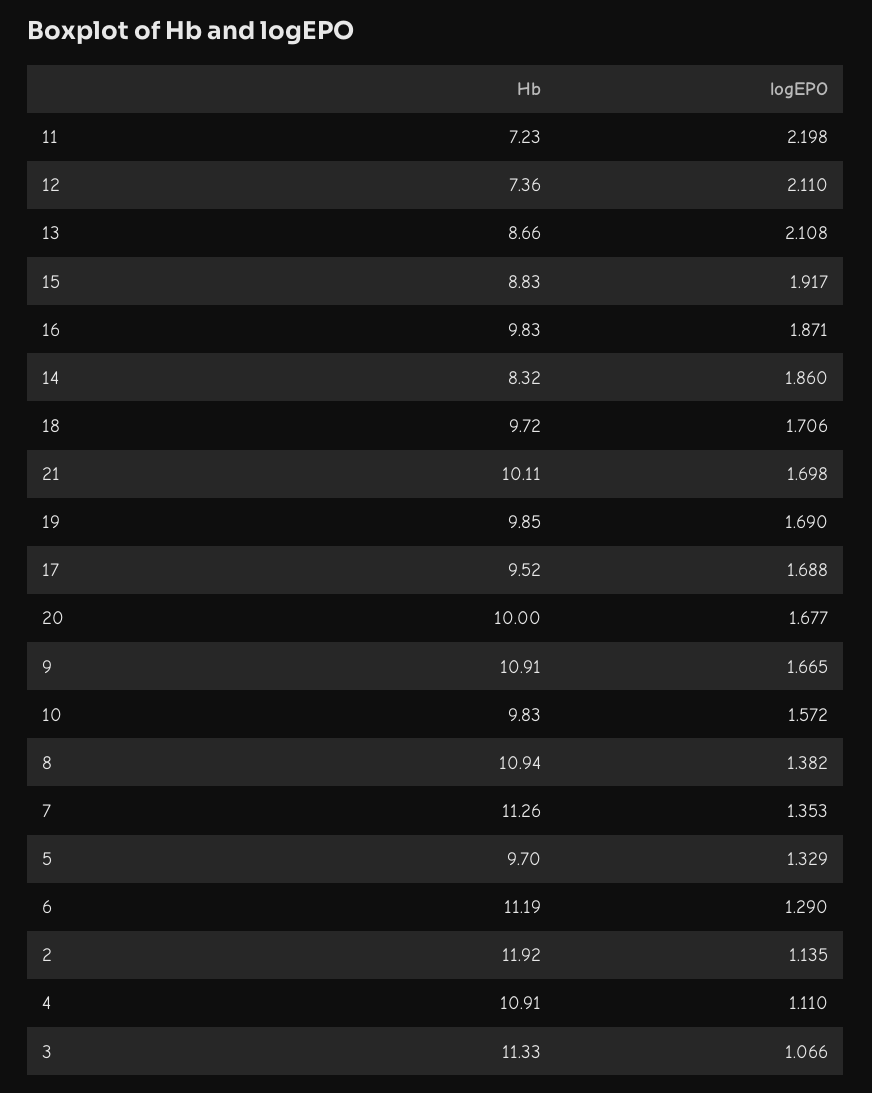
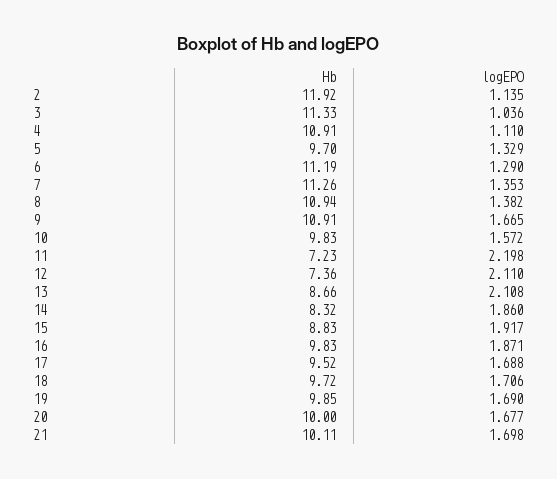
logEPO, 3: 1.066 -> 1.036

